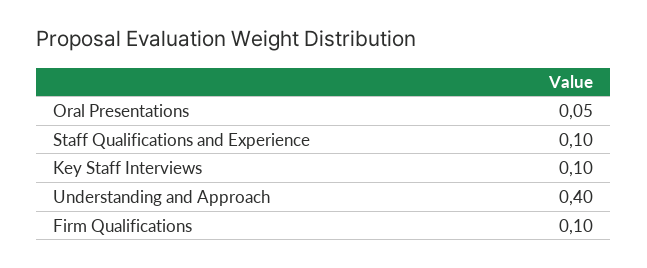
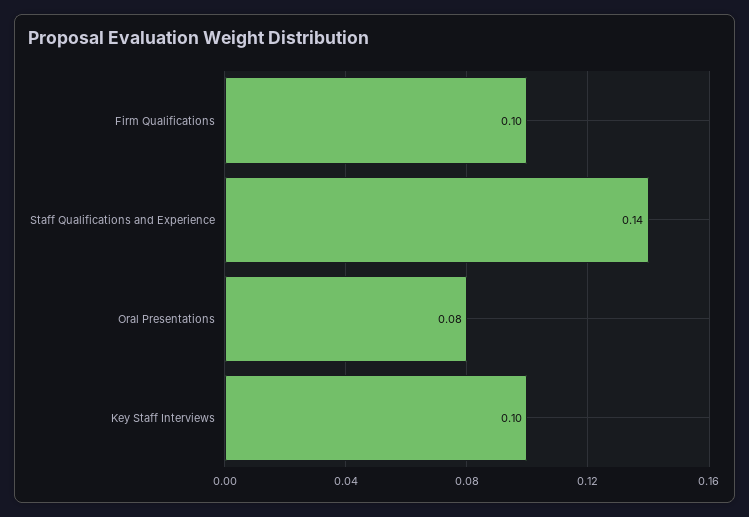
Oral Presentations: 0.05 -> 0.08
Staff Qualifications and Experience: 0.1 -> 0.14
Understanding and Approach: 0.4 -> none

